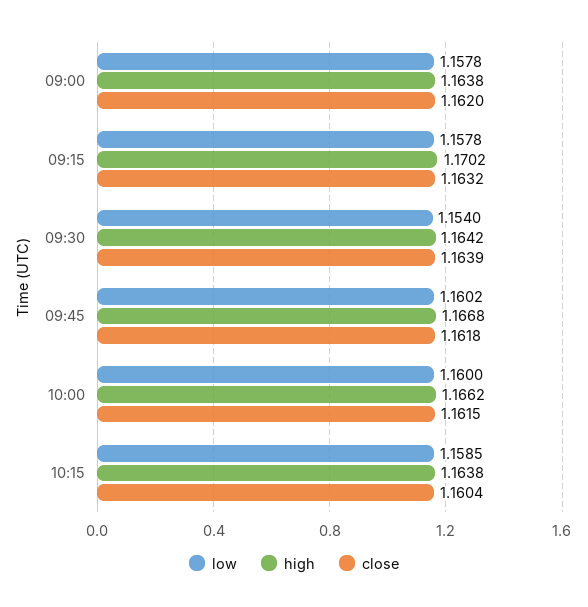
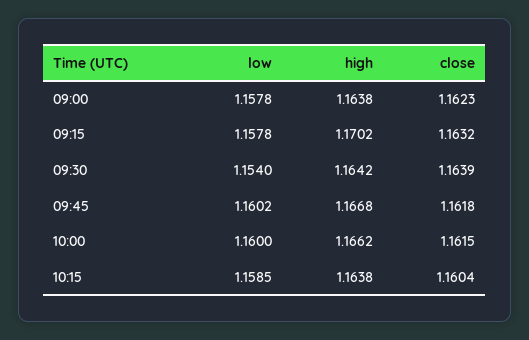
close, 09:00: 1.162 -> 1.1623

